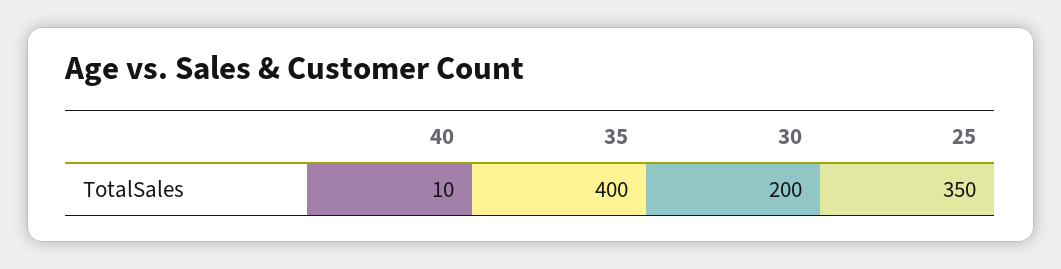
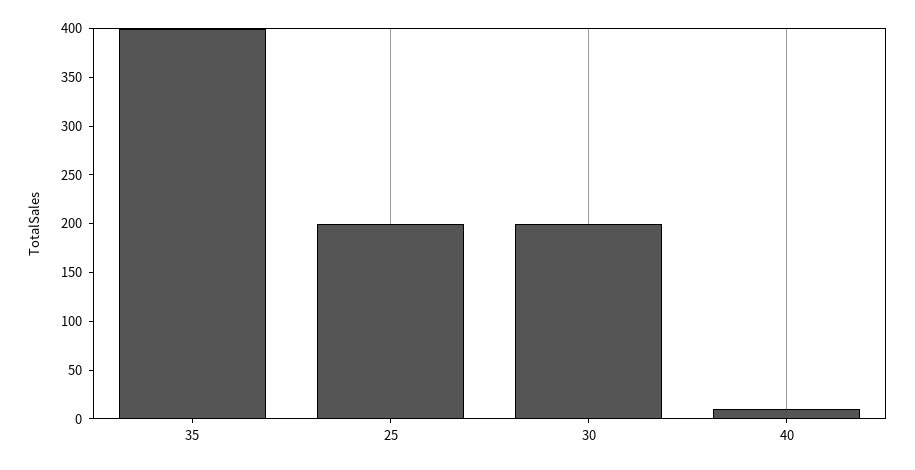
25: 350 -> 200

